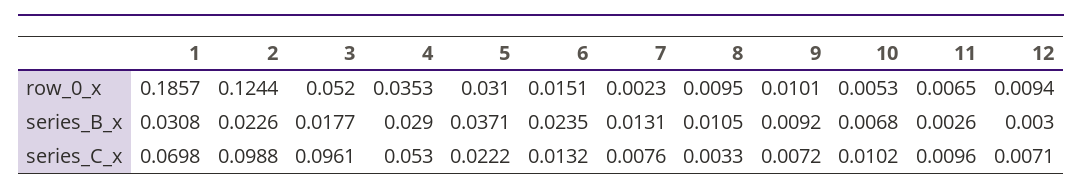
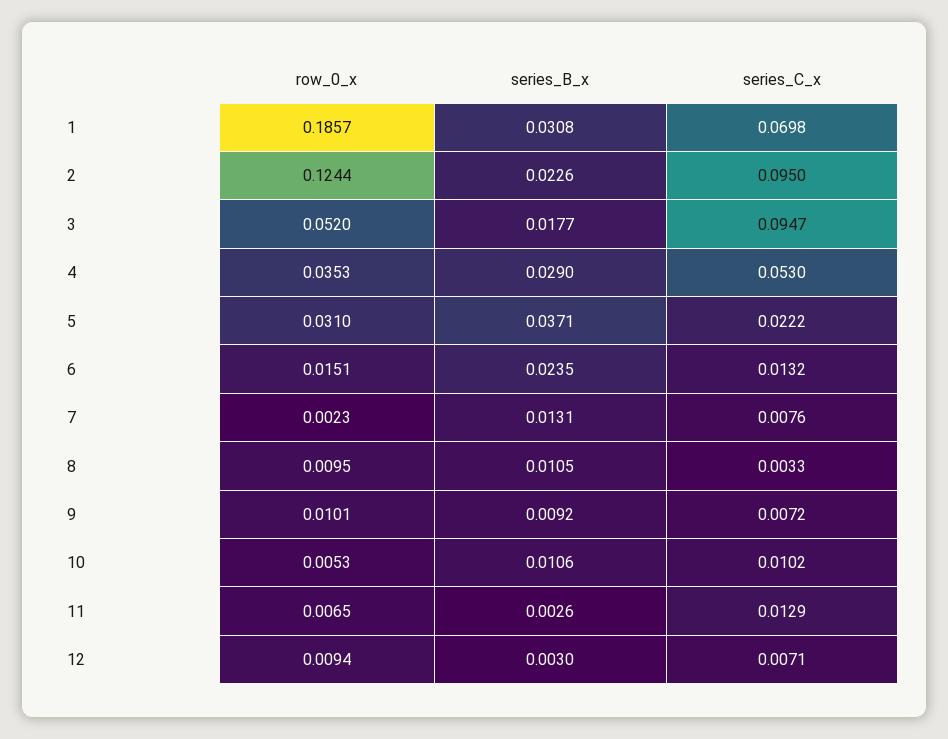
10, series_B_x: 0.0068 -> 0.0106
2, series_C_x: 0.0988 -> 0.095
3, series_C_x: 0.0961 -> 0.0947
11, series_C_x: 0.0096 -> 0.0129

